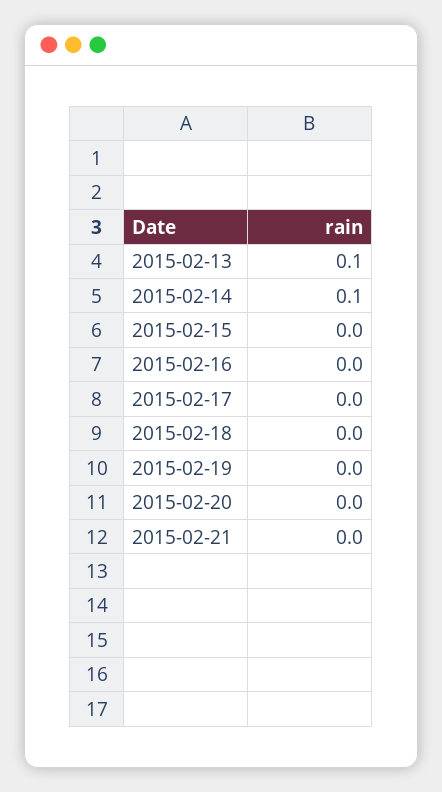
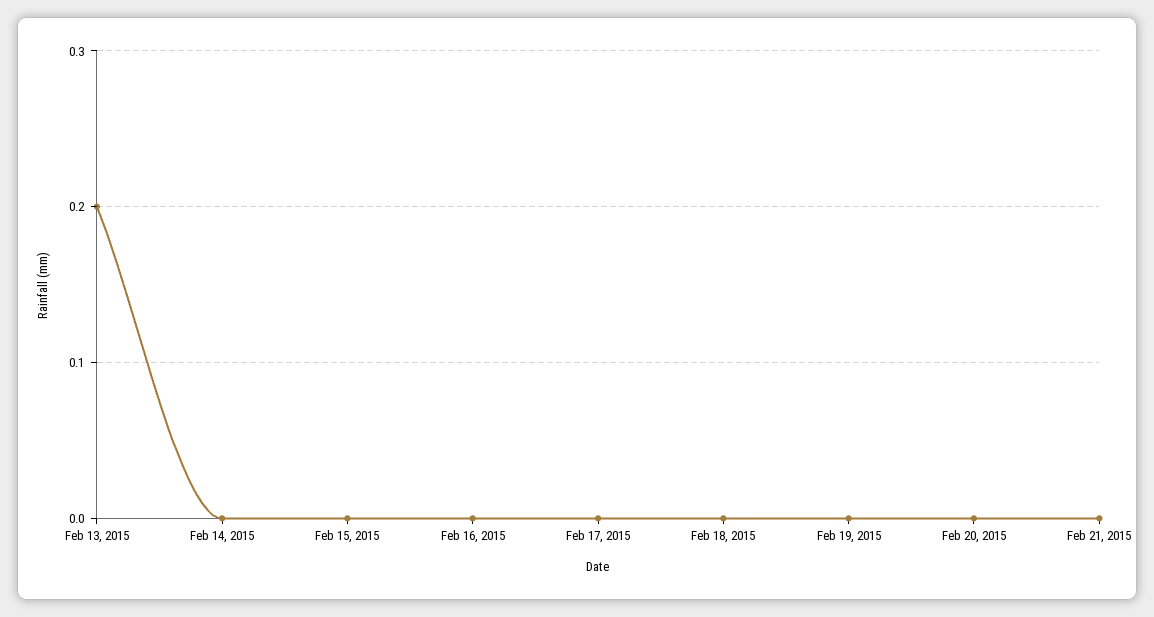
2015-02-13: 0.1 -> 0.2
2015-02-14: 0.1 -> 0

